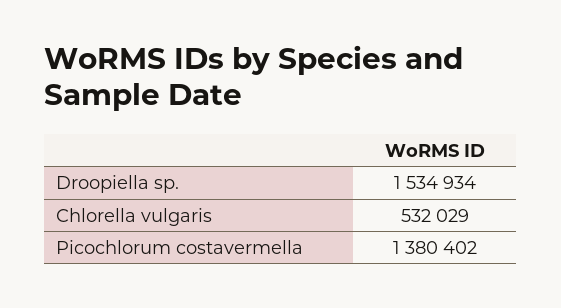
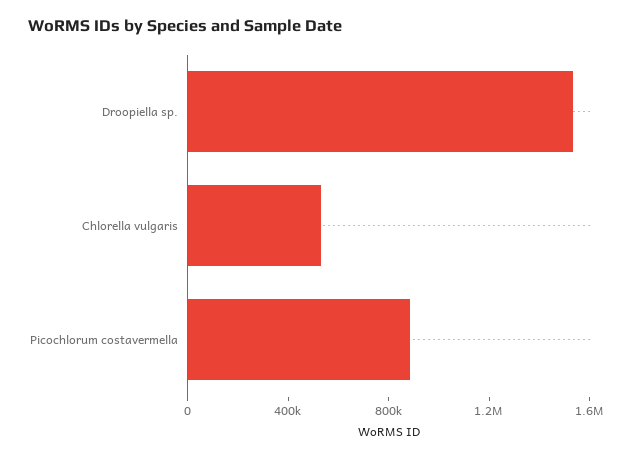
Picochlorum costavermella: 1380402 -> 900000

